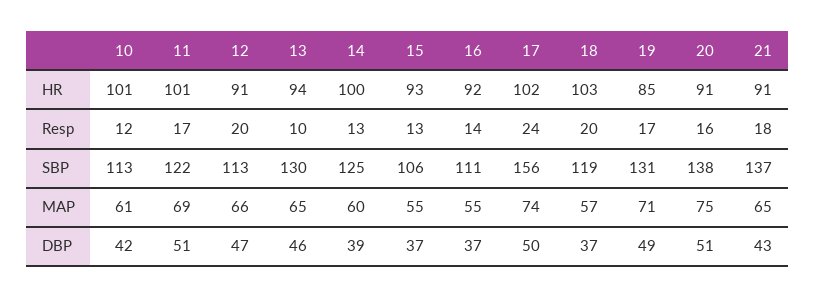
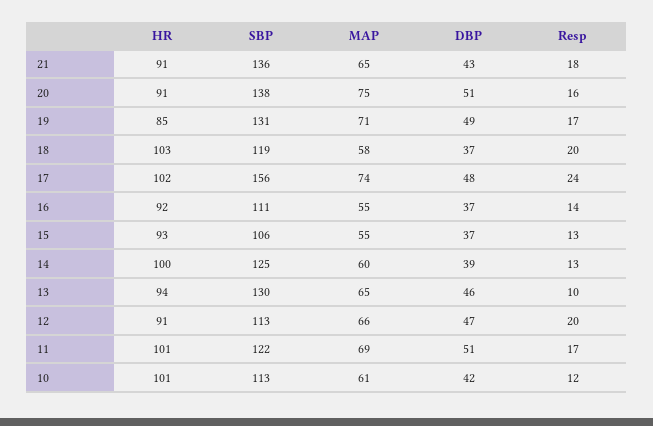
21, SBP: 137 -> 136
18, MAP: 57 -> 58
17, DBP: 50 -> 48

